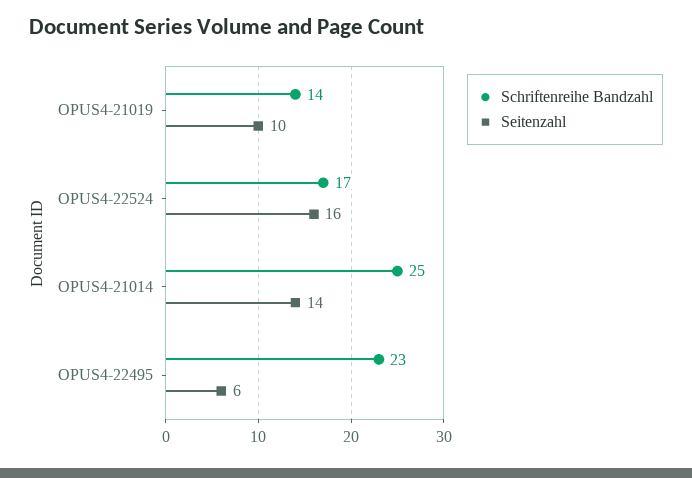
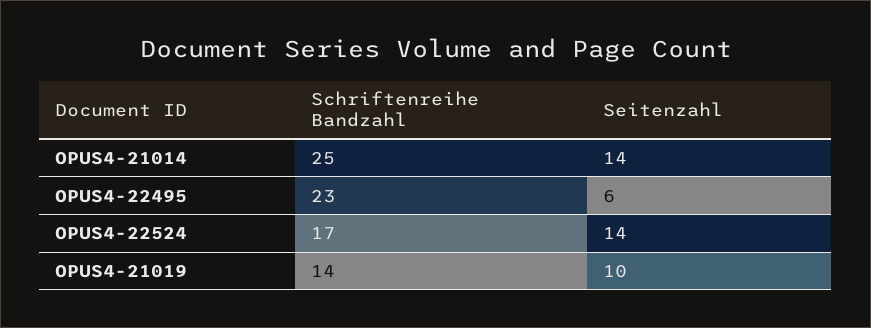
Seitenzahl, OPUS4-22524: 16 -> 14

